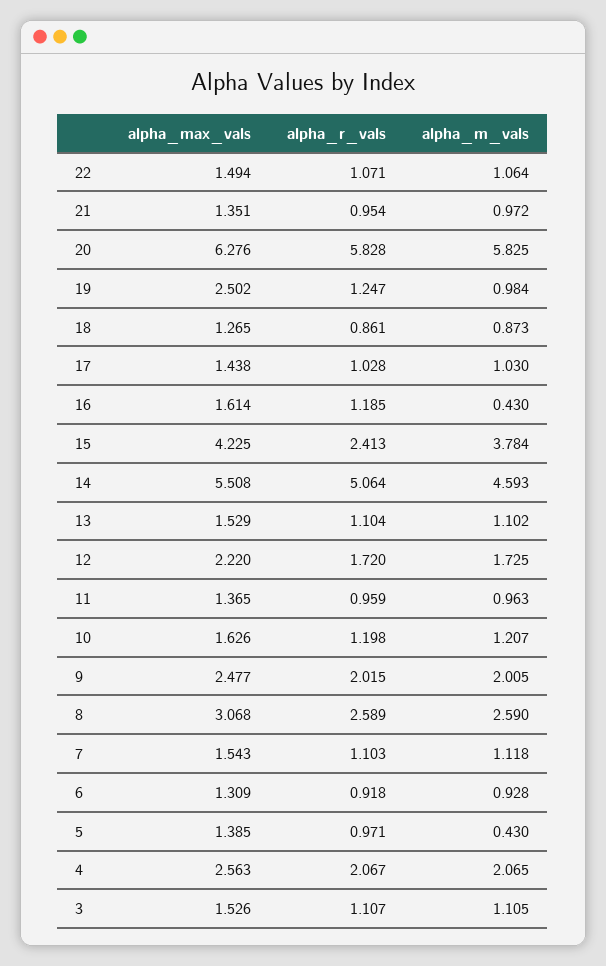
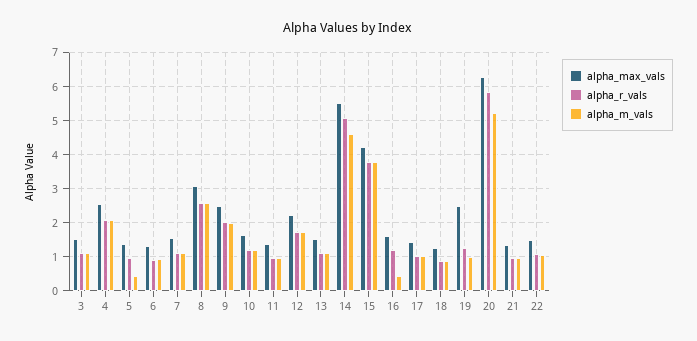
alpha_m_vals, 20: 5.825 -> 5.2
alpha_r_vals, 15: 2.413 -> 3.8

